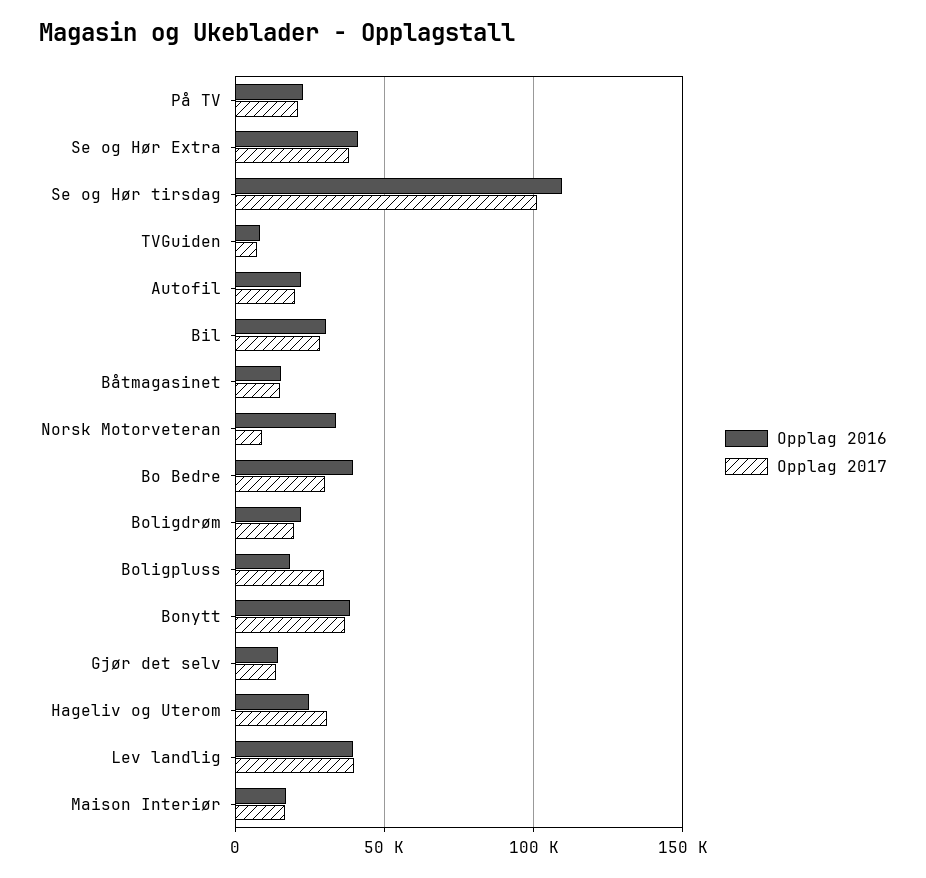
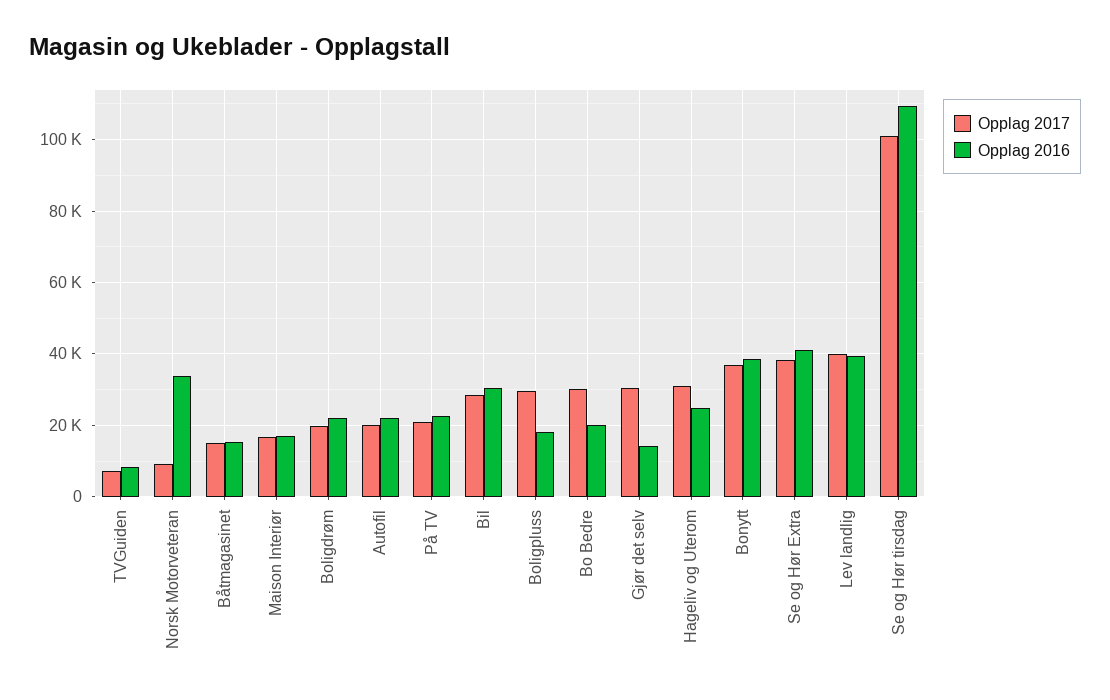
Opplag 2016, Bo Bedre: 40000 -> 20000
Opplag 2017, Gjør det selv: 15000 -> 30000

